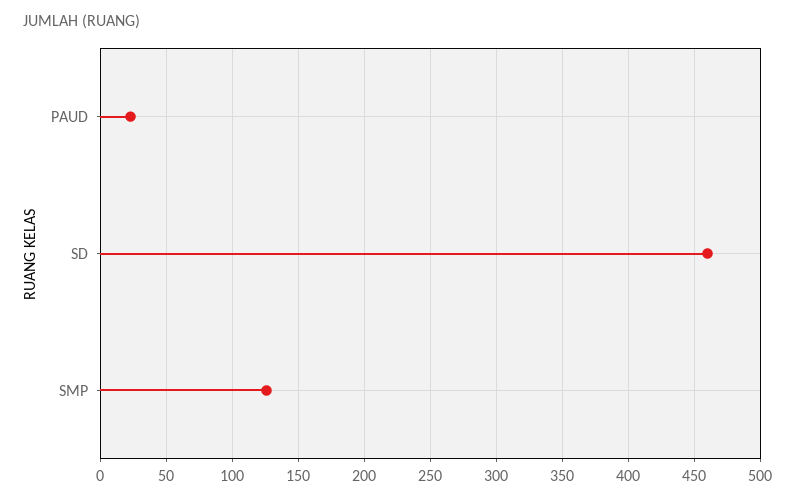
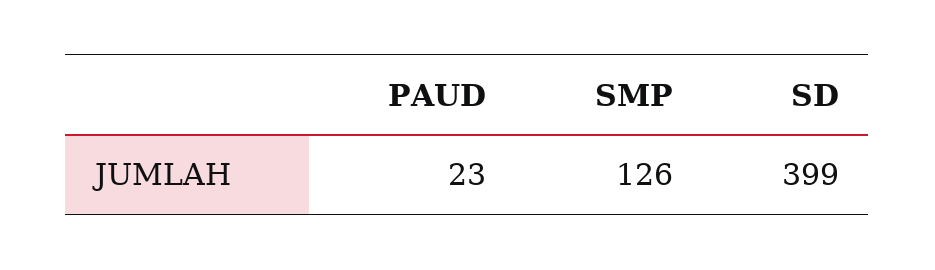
SD: 460 -> 399

